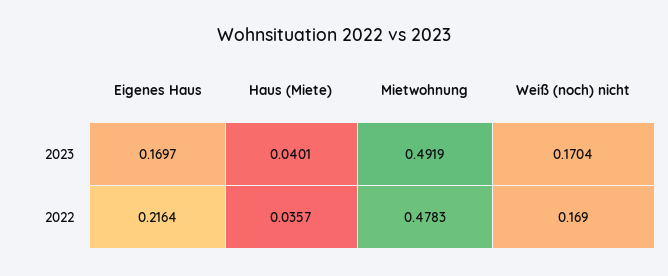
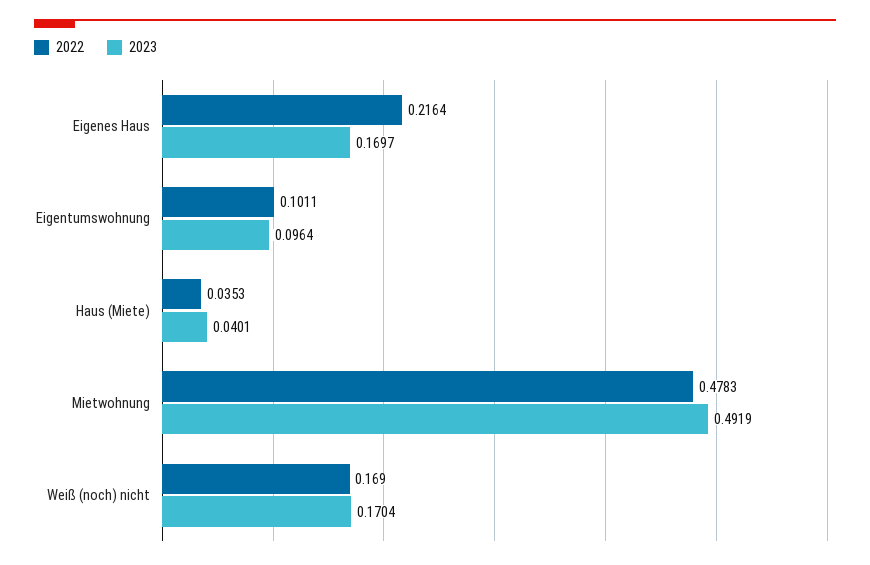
2022, Haus (Miete): 0.0357 -> 0.0353
2022, Eigentumswohnung: none -> 0.1011
2023, Eigentumswohnung: none -> 0.0964

